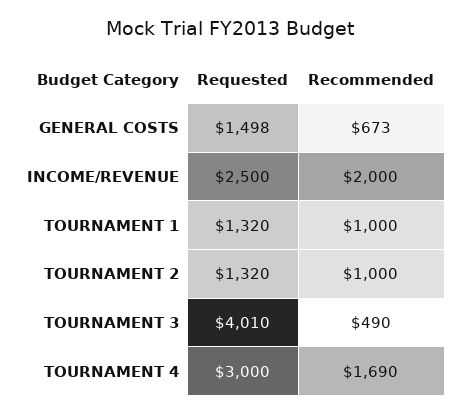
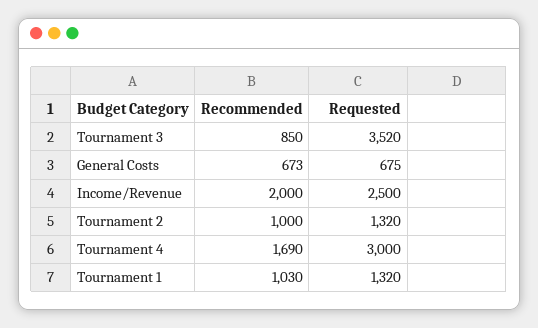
Requested, GENERAL COSTS: 1498 -> 675
Recommended, TOURNAMENT 1: 1000 -> 1030
Requested, TOURNAMENT 3: 4010 -> 3520
Recommended, TOURNAMENT 3: 490 -> 850

